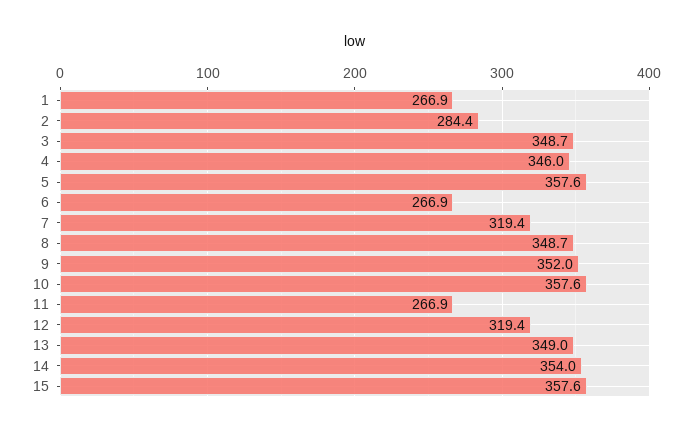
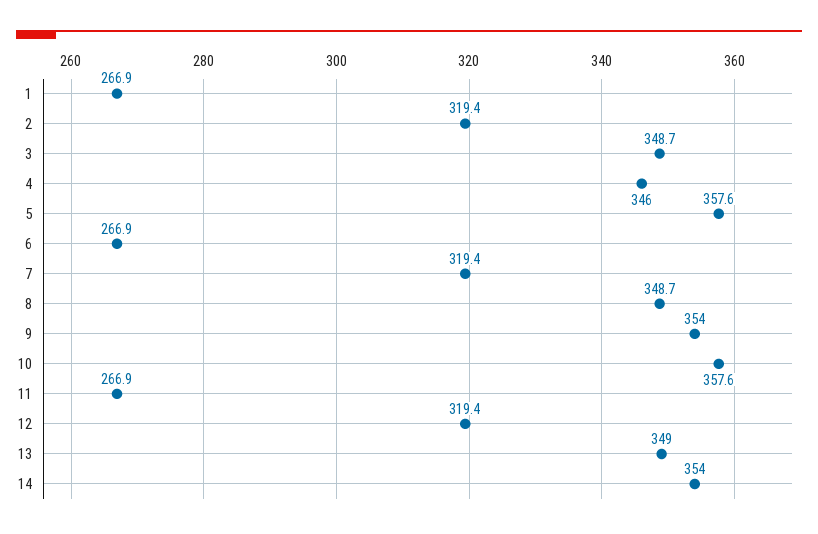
2: 284.4 -> 319.4
9: 352 -> 354
15: 357.6 -> none

